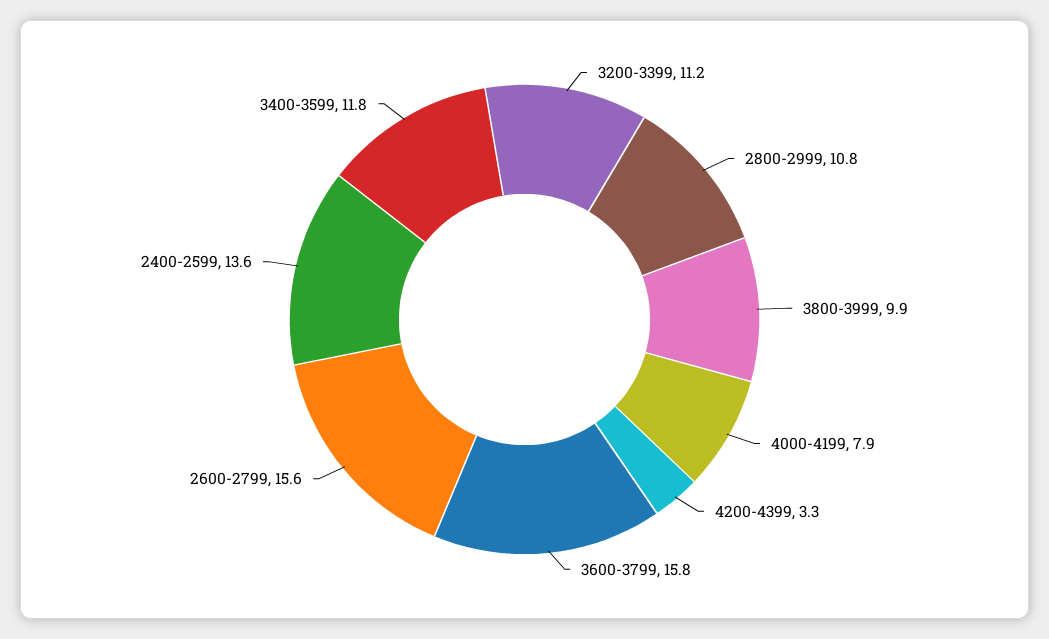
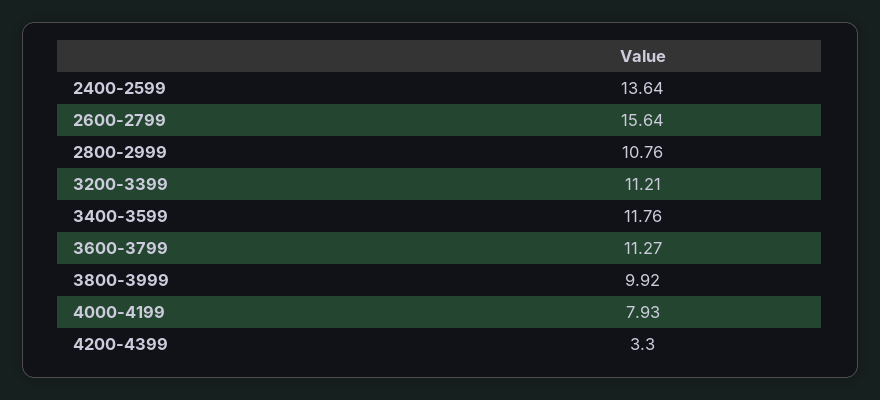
3600-3799: 15.8 -> 11.27

